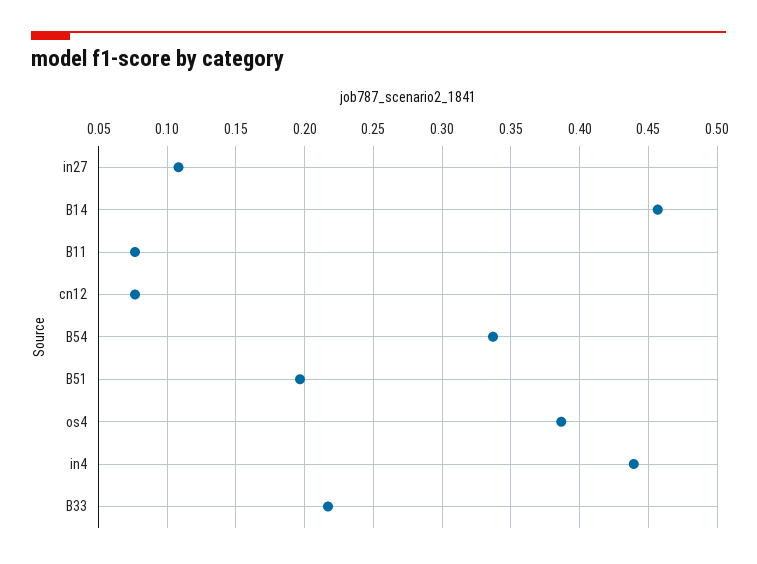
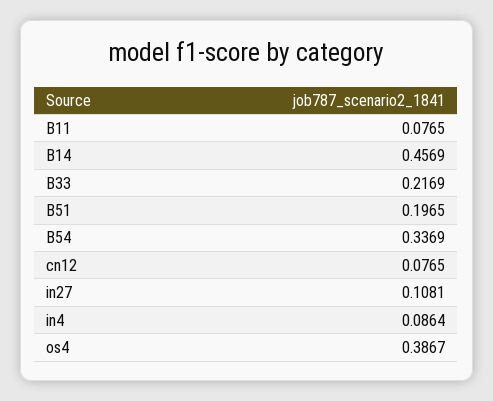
in4: 0.44 -> 0.0864

